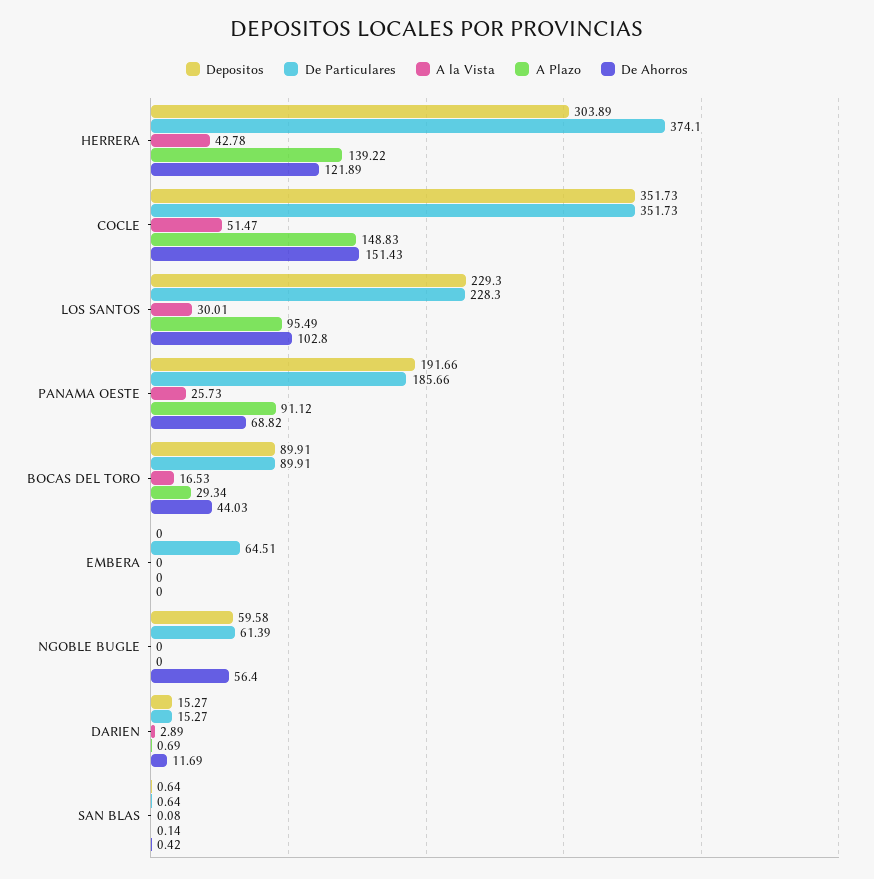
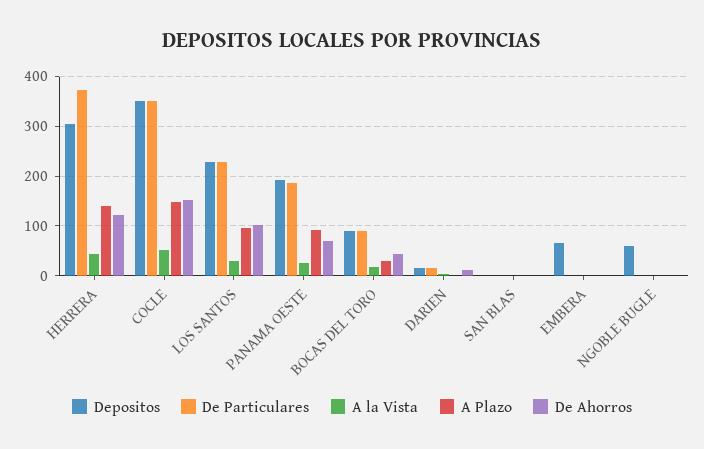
Depositos, EMBERA: 0 -> 60
De Particulares, EMBERA: 64.51 -> 0
De Particulares, NGOBLE BUGLE: 61.39 -> 0
De Ahorros, NGOBLE BUGLE: 56.4 -> 0

